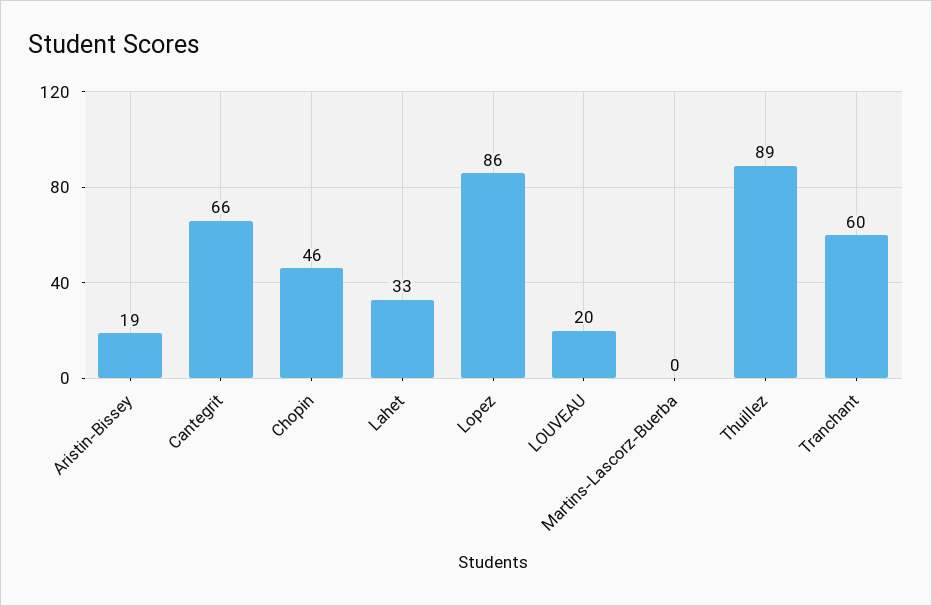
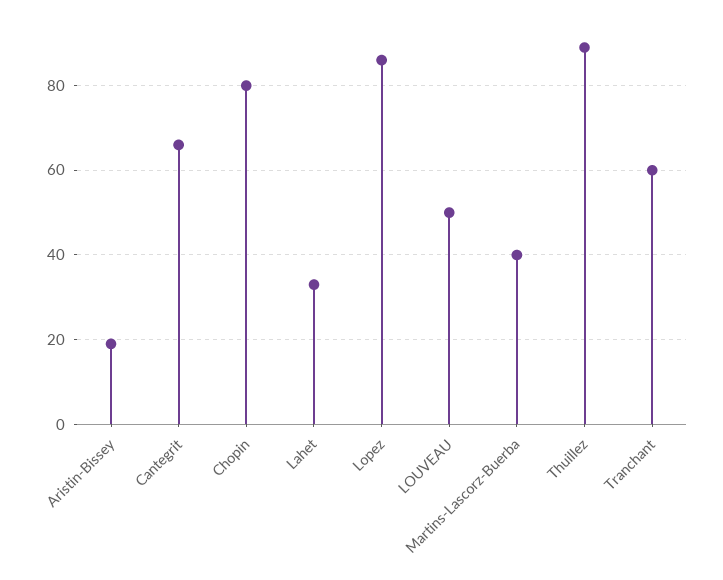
Chopin: 46 -> 80
LOUVEAU: 20 -> 50
Martins-Lascorz-Buerba: 0 -> 40

